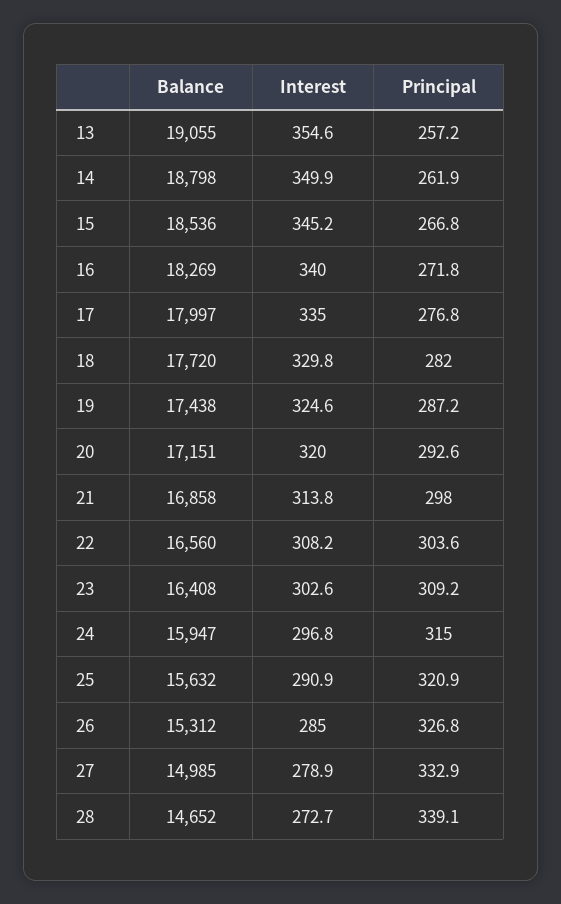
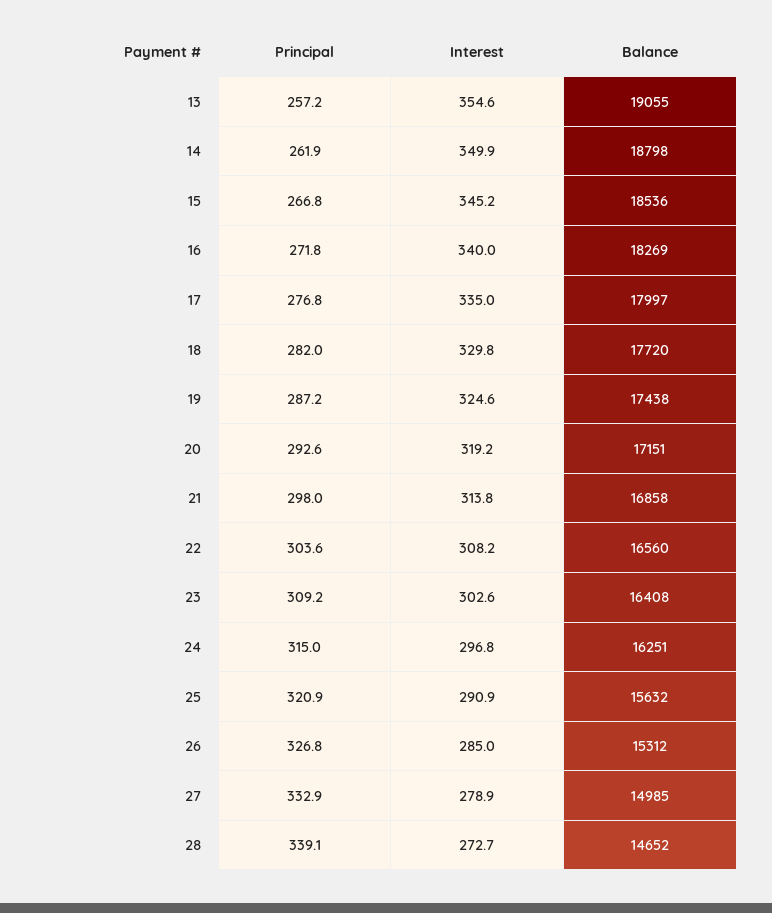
Interest, 20: 320 -> 319.2
Balance, 24: 15947 -> 16251

